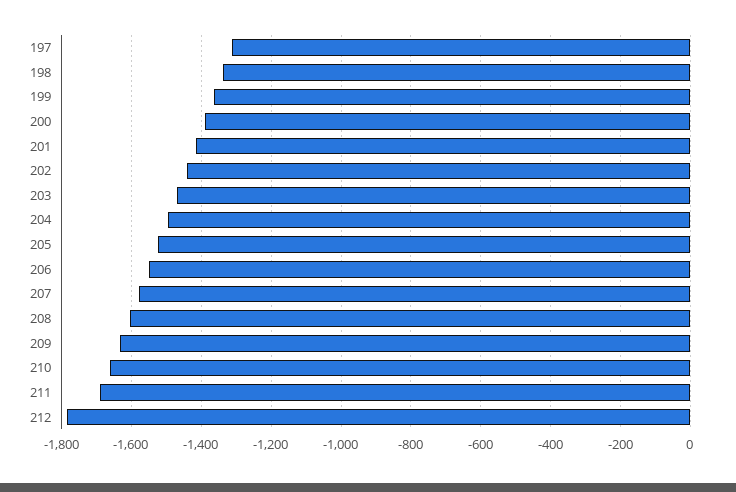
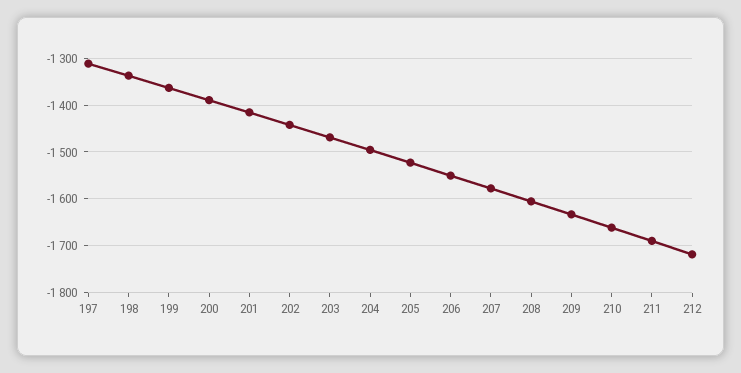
212: -1780 -> -1720

